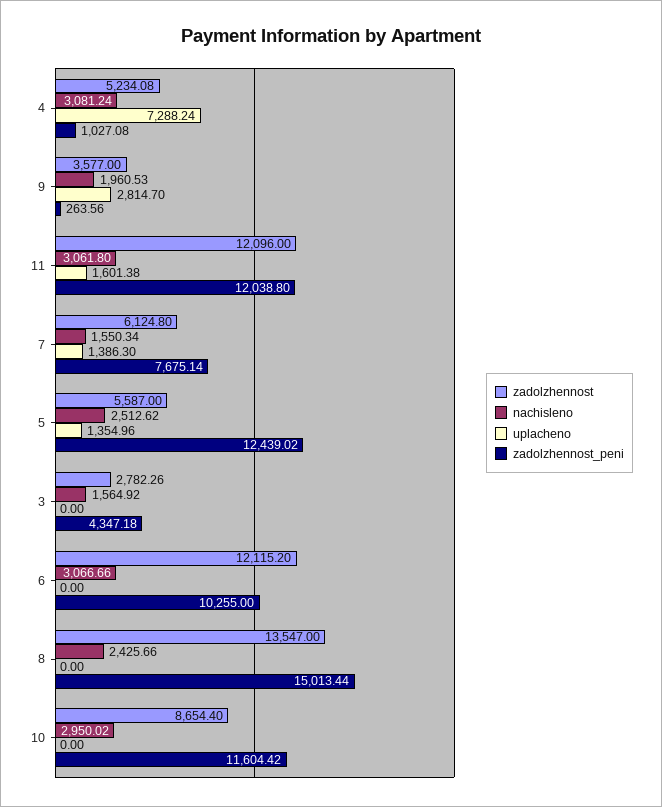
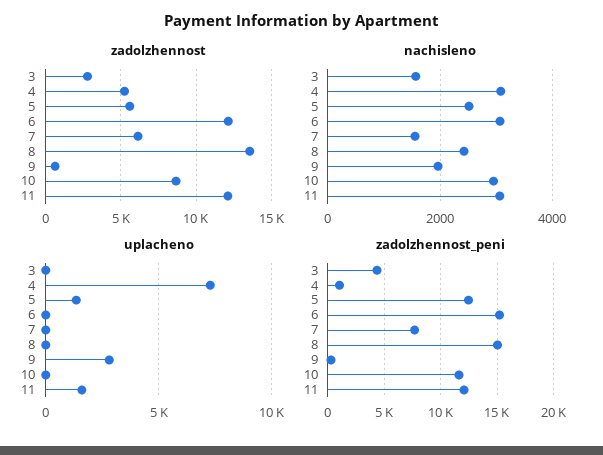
zadolzhennost, 9: 3577 -> 500
uplacheno, 7: 1386.3 -> 0
zadolzhennost_peni, 6: 10255 -> 15000

